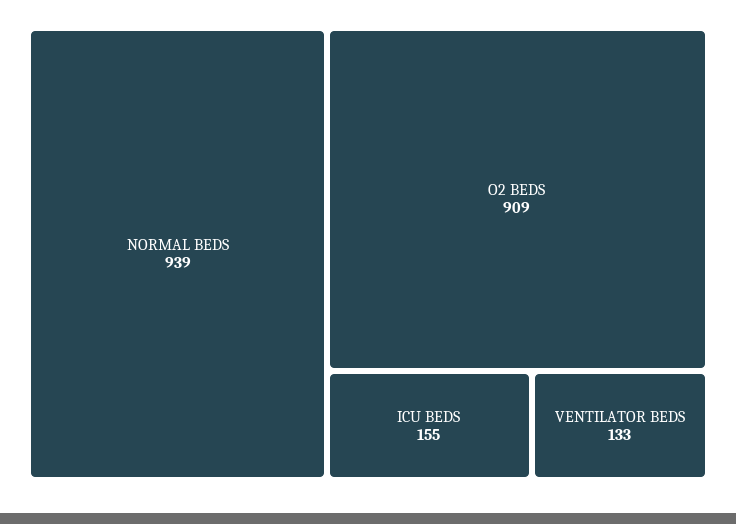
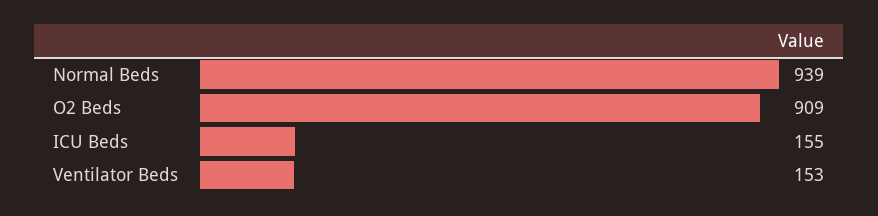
VENTILATOR BEDS: 133 -> 153

